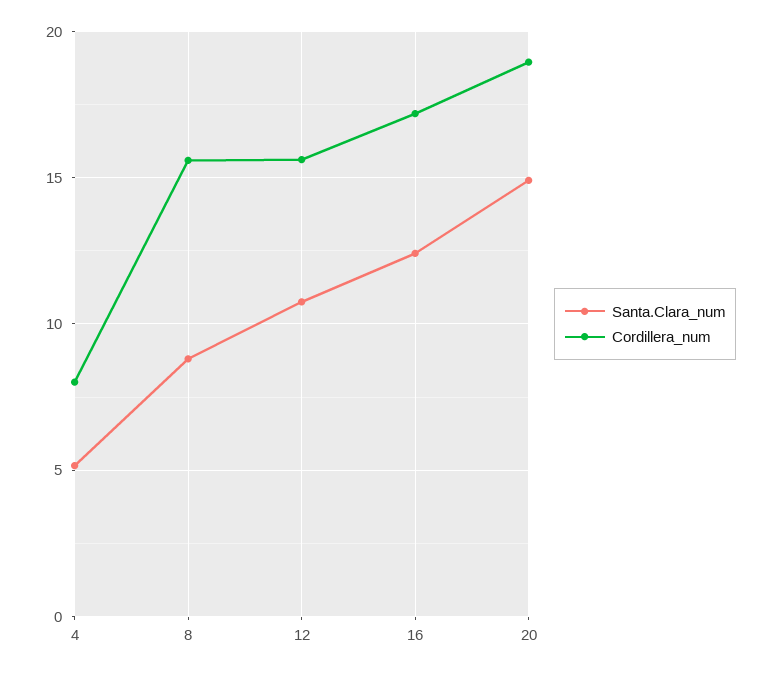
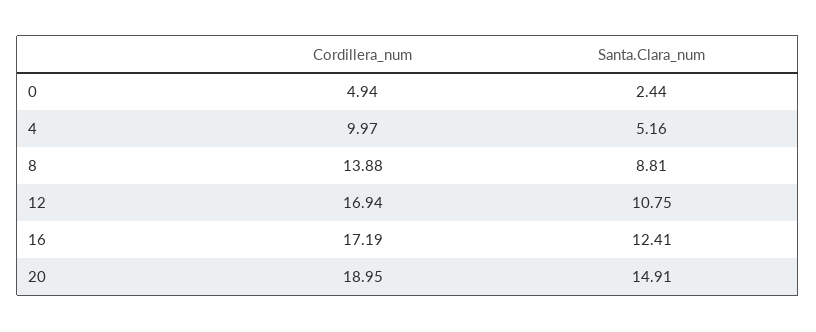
Cordillera_num, 4: 8 -> 9.97
Cordillera_num, 8: 15.5 -> 13.88
Cordillera_num, 12: 15.5 -> 16.94
Cordillera_num, 0: none -> 4.94
Santa.Clara_num, 0: none -> 2.44

